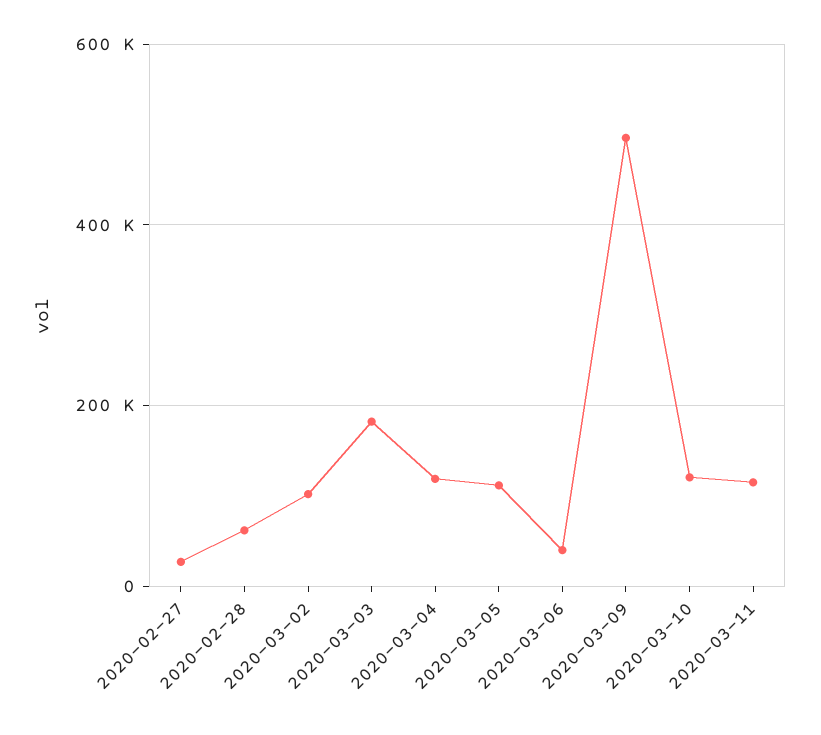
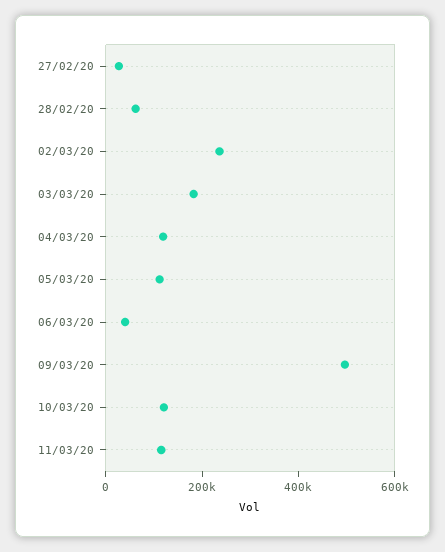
2020-03-02: 100000 -> 250000

